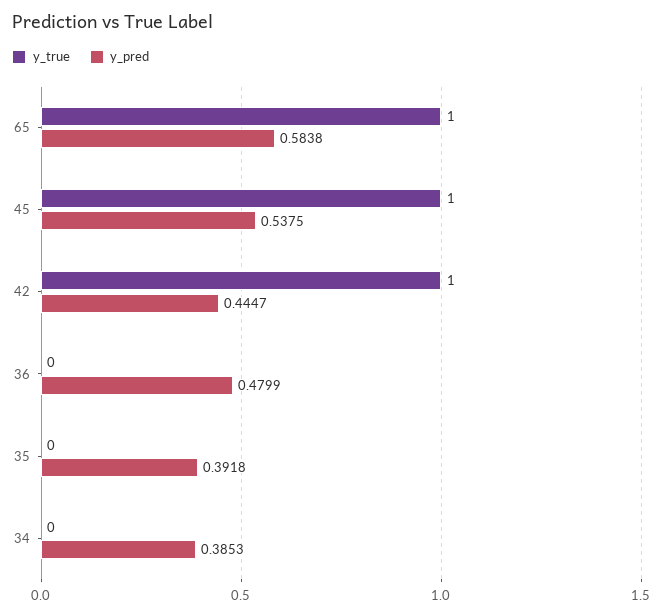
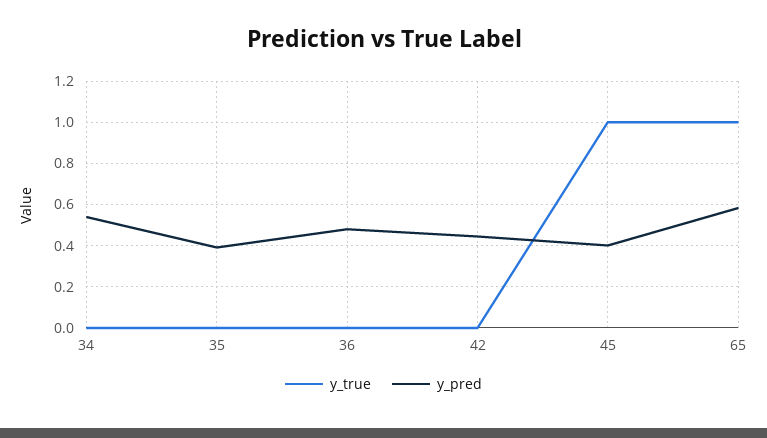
y_pred, 45: 0.5375 -> 0.4
y_true, 42: 1 -> 0
y_pred, 34: 0.3853 -> 0.55

